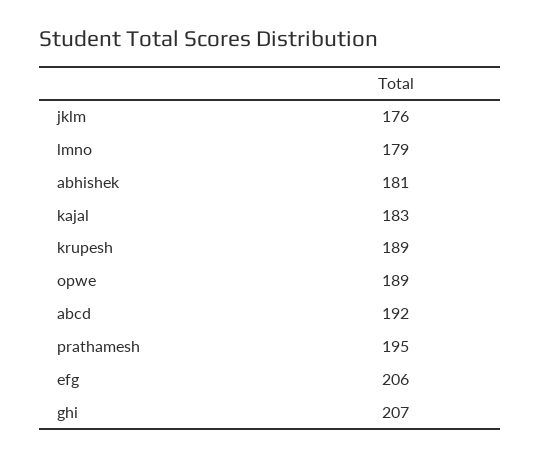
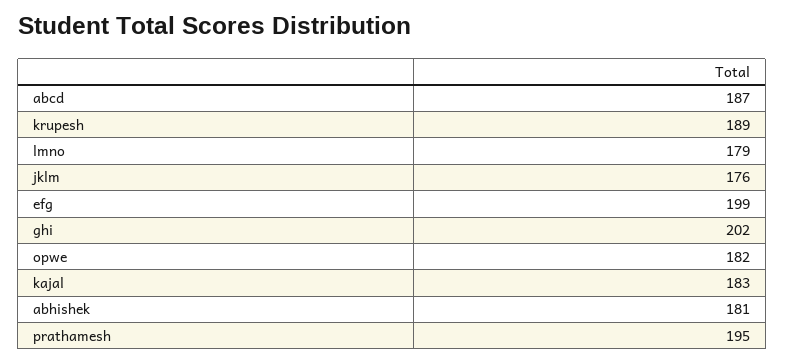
opwe: 189 -> 182
abcd: 192 -> 187
efg: 206 -> 199
ghi: 207 -> 202

